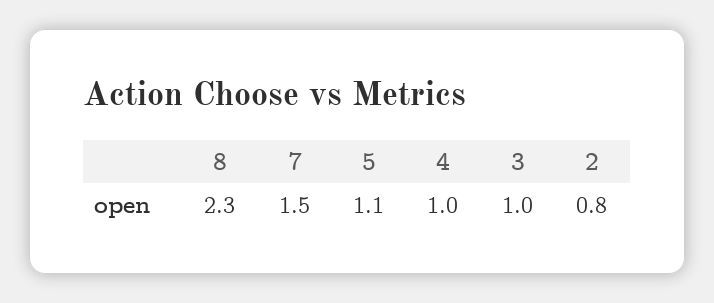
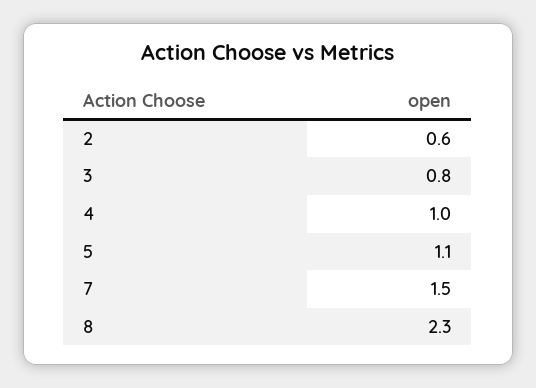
3: 1 -> 0.8
2: 0.8 -> 0.6

